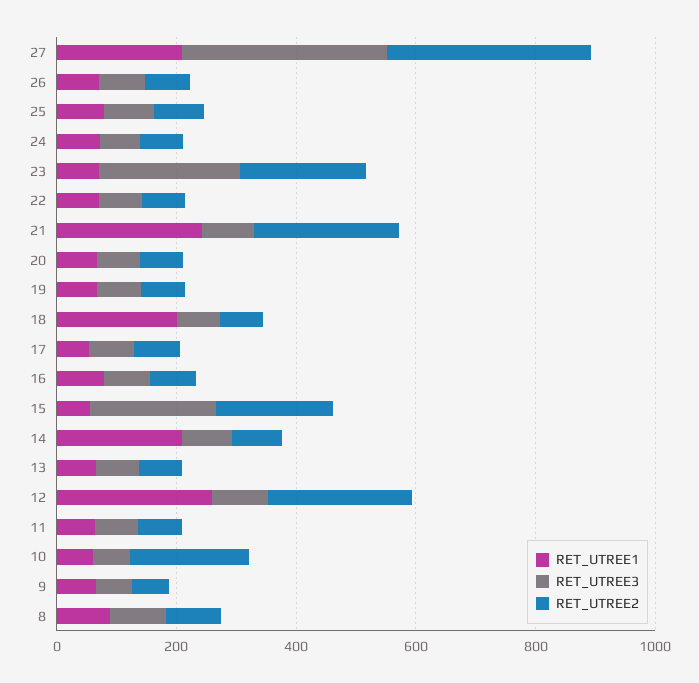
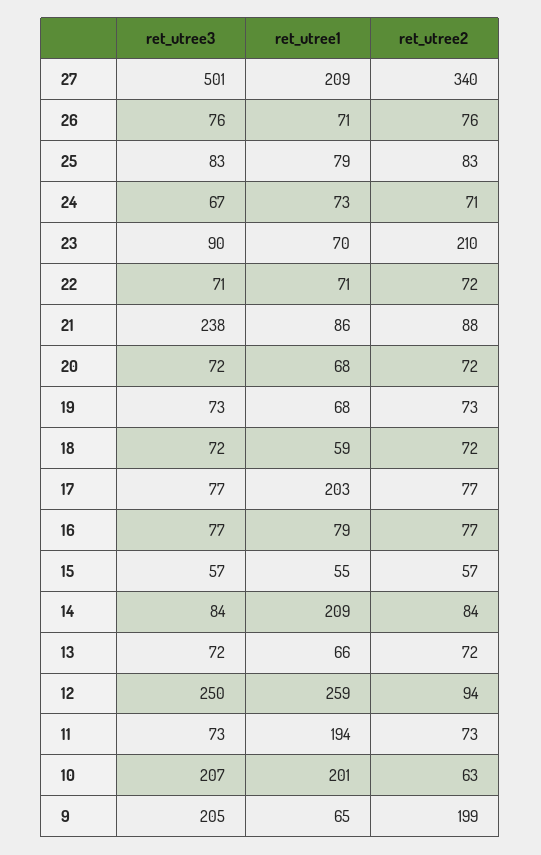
RET_UTREE3, 27: 350 -> 501
RET_UTREE3, 23: 250 -> 90
RET_UTREE1, 21: 250 -> 86
RET_UTREE3, 21: 100 -> 238
RET_UTREE2, 21: 250 -> 88
RET_UTREE1, 18: 200 -> 59
RET_UTREE1, 17: 50 -> 203
RET_UTREE3, 15: 200 -> 57
RET_UTREE2, 15: 200 -> 57
RET_UTREE3, 12: 100 -> 250
RET_UTREE2, 12: 250 -> 94
RET_UTREE1, 11: 50 -> 194
RET_UTREE1, 10: 50 -> 201
RET_UTREE3, 10: 50 -> 207
RET_UTREE2, 10: 200 -> 63
RET_UTREE3, 9: 50 -> 205
RET_UTREE2, 9: 50 -> 199
RET_UTREE1, 8: 100 -> none
RET_UTREE3, 8: 100 -> none
RET_UTREE2, 8: 100 -> none

